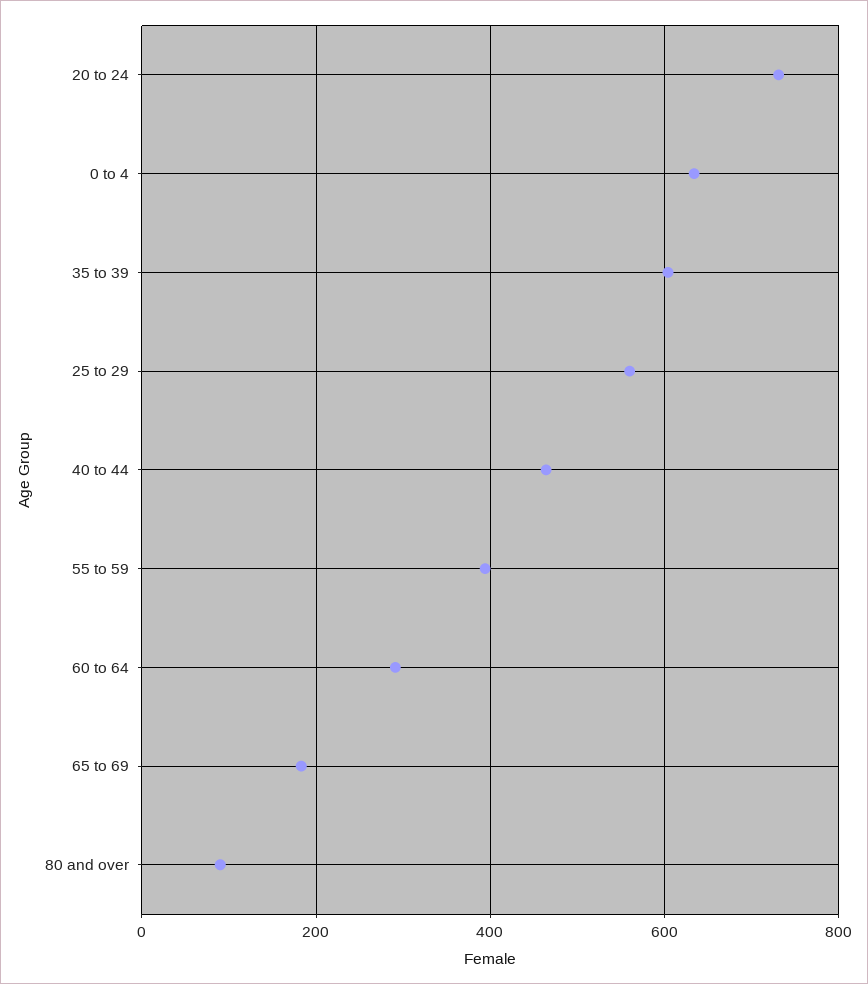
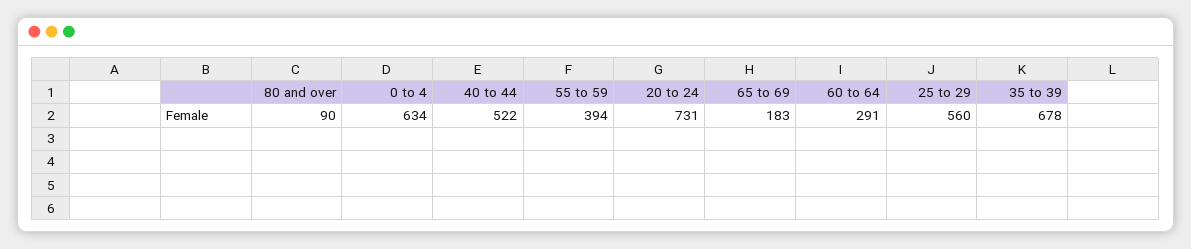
35 to 39: 600 -> 678
40 to 44: 460 -> 522

